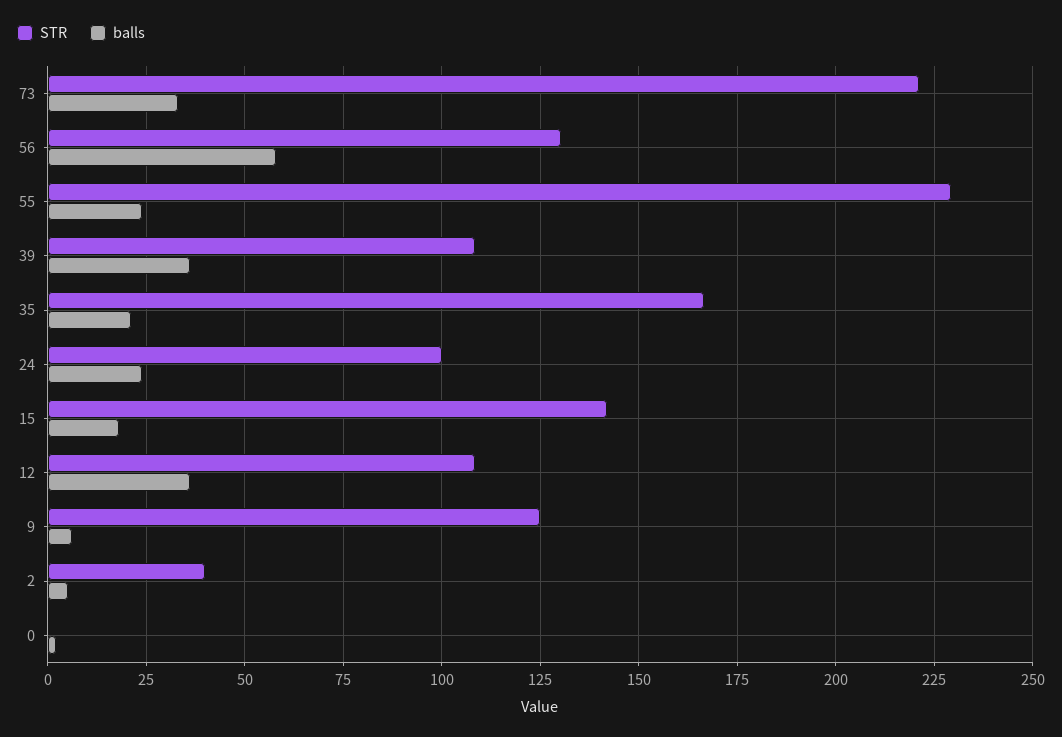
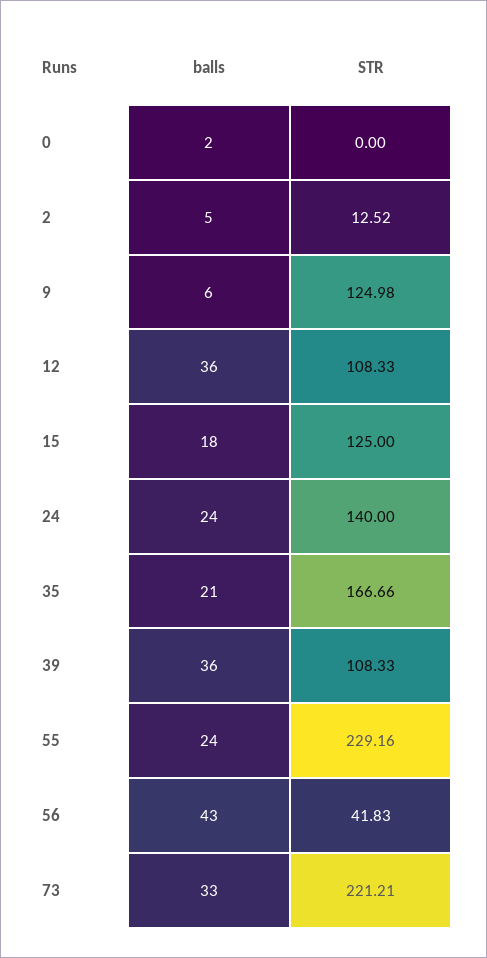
STR, 56: 130 -> 41.83
balls, 56: 57.5 -> 43
STR, 24: 100 -> 140
STR, 15: 142.5 -> 125
STR, 2: 40 -> 12.52

